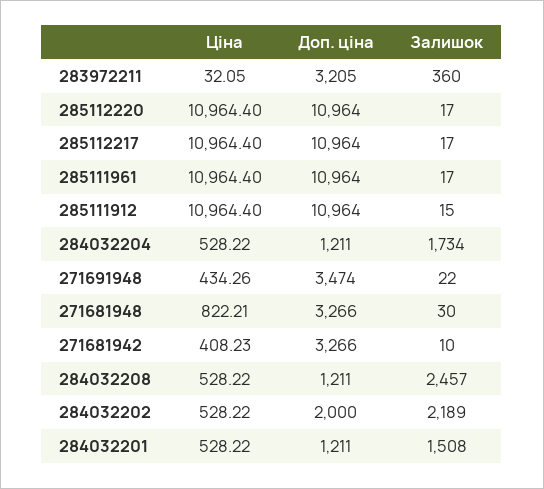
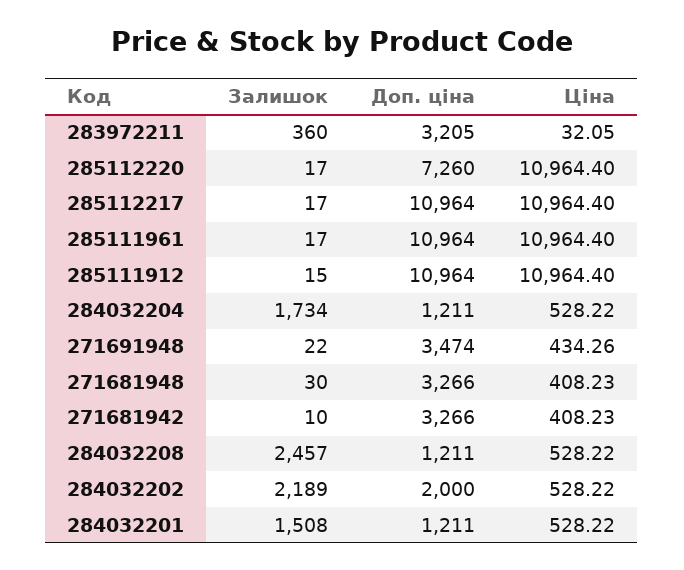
Доп. ціна, 285112220: 10964 -> 7260
Ціна, 271681948: 822.21 -> 408.23

